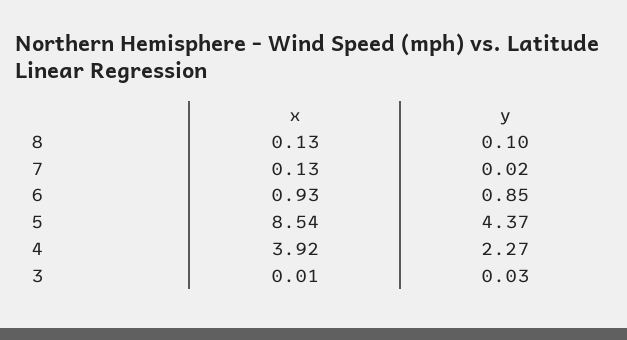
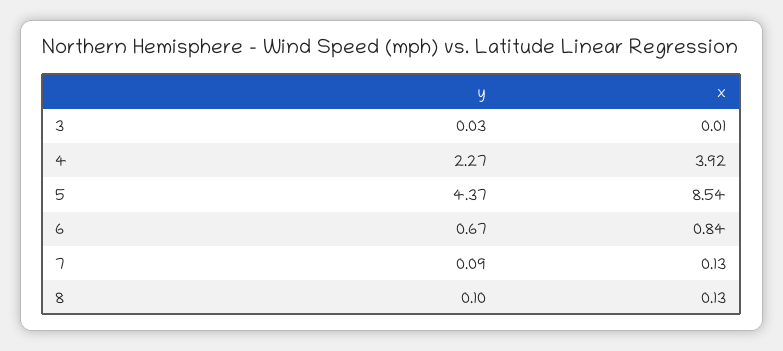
y, 7: 0.02 -> 0.09
x, 6: 0.93 -> 0.84
y, 6: 0.85 -> 0.67

